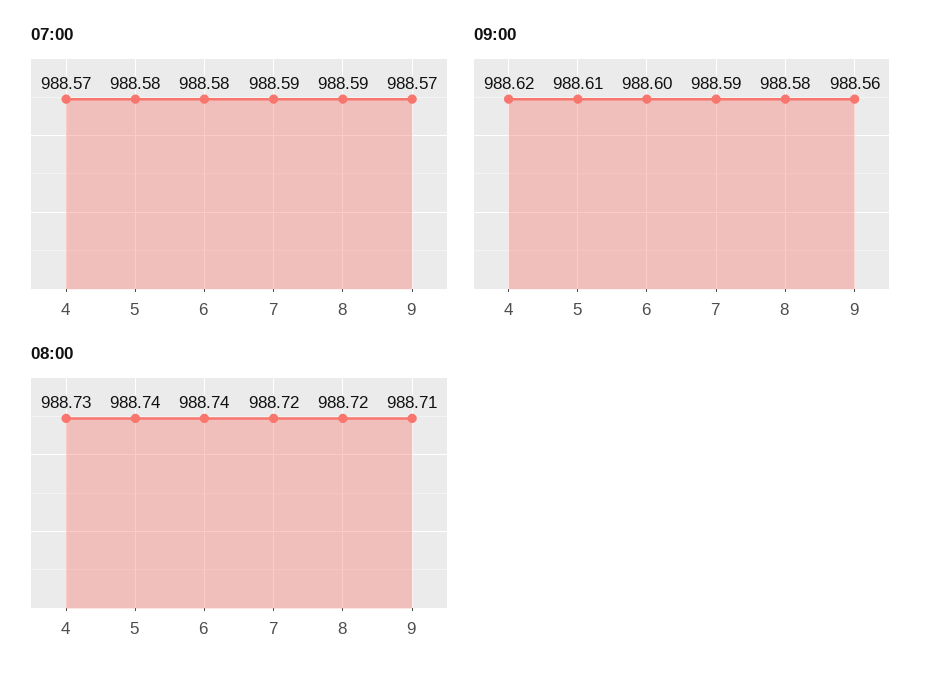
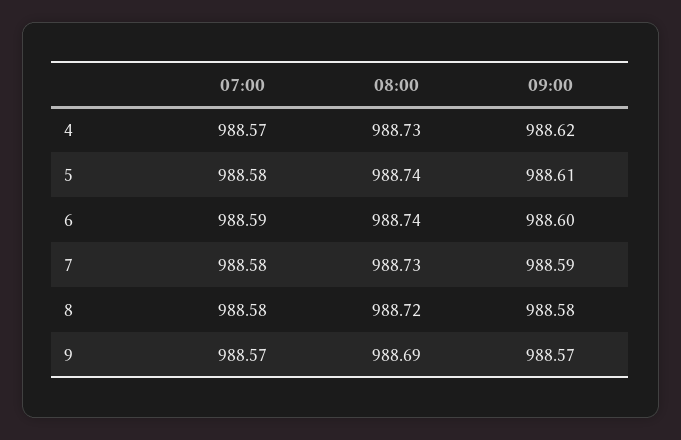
07:00, 6: 988.58 -> 988.59
07:00, 7: 988.59 -> 988.58
07:00, 8: 988.59 -> 988.58
09:00, 9: 988.56 -> 988.57
08:00, 7: 988.72 -> 988.73
08:00, 9: 988.71 -> 988.69

